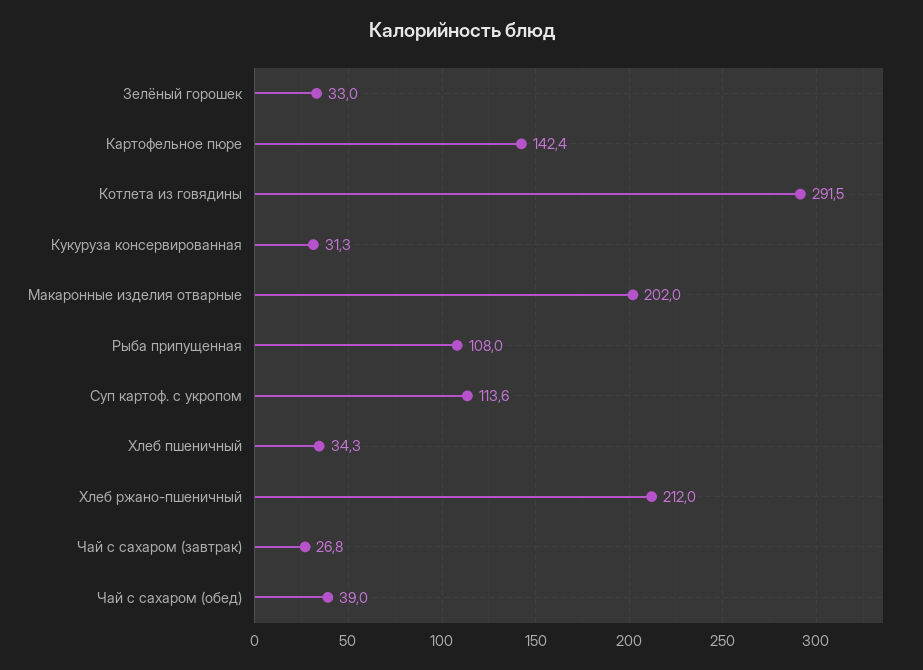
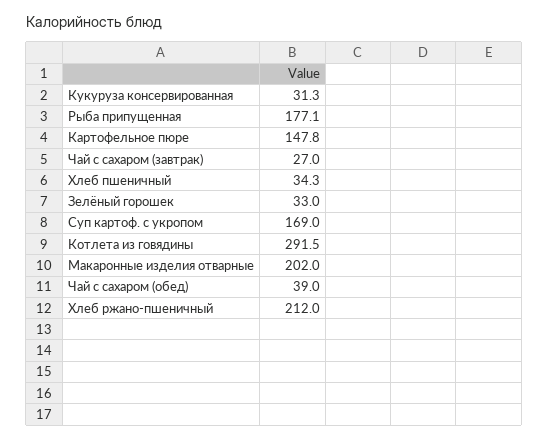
Картофельное пюре: 142.4 -> 147.8
Рыба припущенная: 108 -> 177.1
Суп картоф. с укропом: 113.6 -> 169
Чай с сахаром (завтрак): 26.8 -> 27

